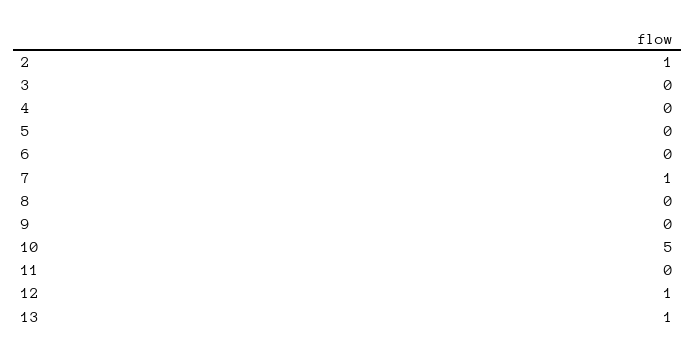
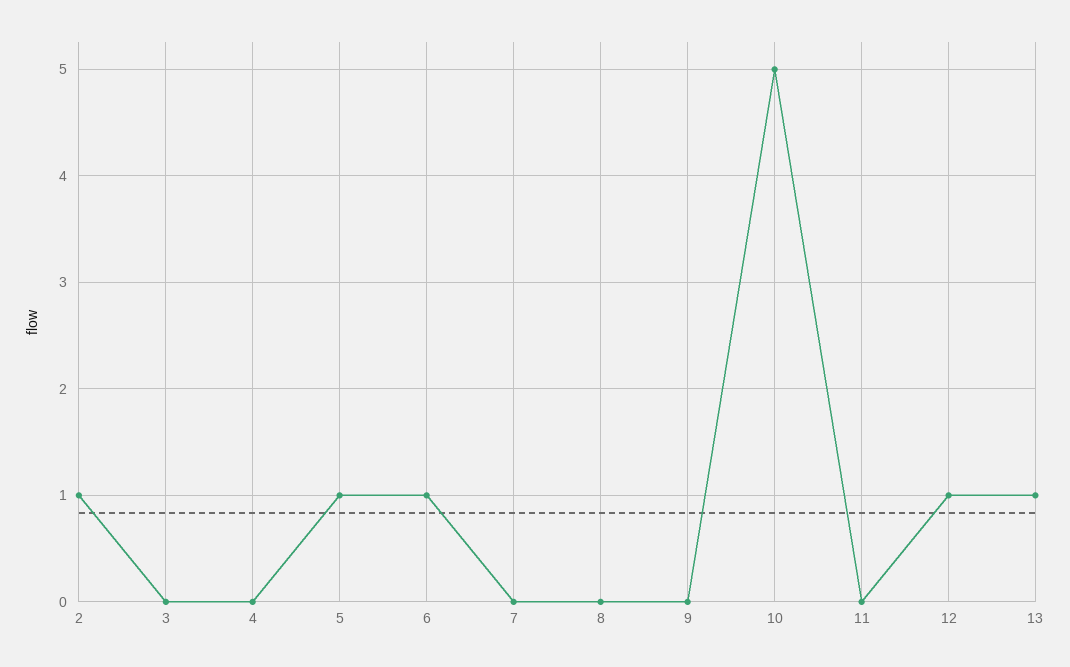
5: 0 -> 1
6: 0 -> 1
7: 1 -> 0

